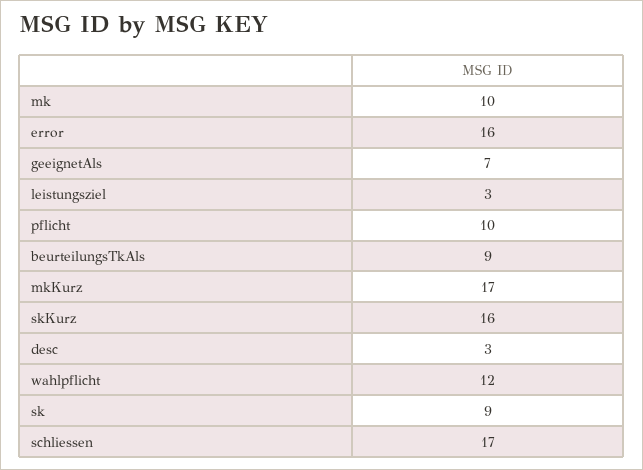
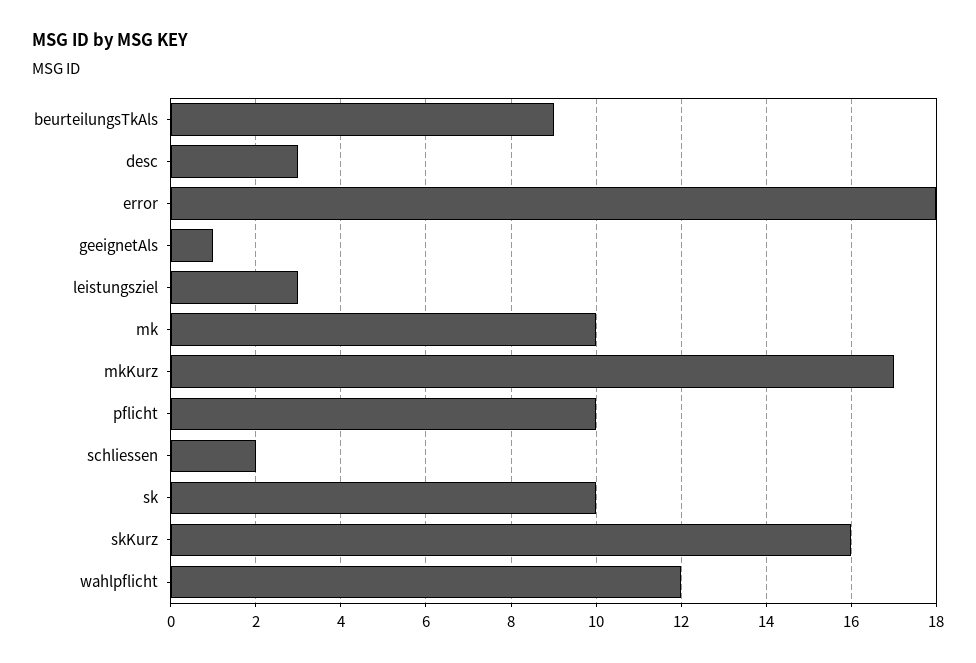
error: 16 -> 18
geeignetAls: 7 -> 1
sk: 9 -> 10
schliessen: 17 -> 2

